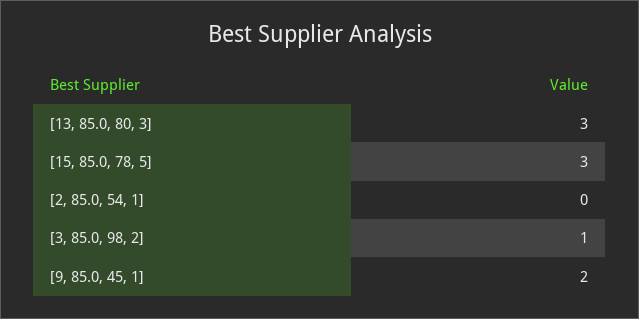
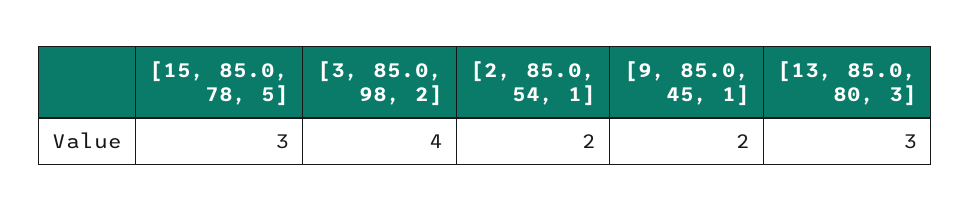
[2, 85.0, 54, 1]: 0 -> 2
[3, 85.0, 98, 2]: 1 -> 4

